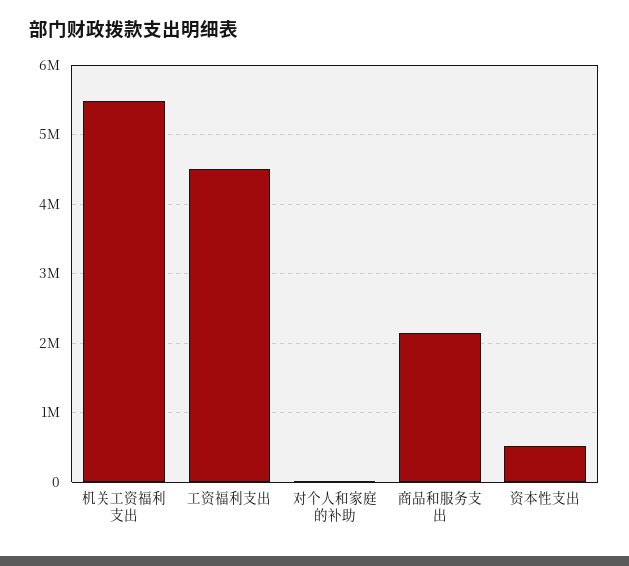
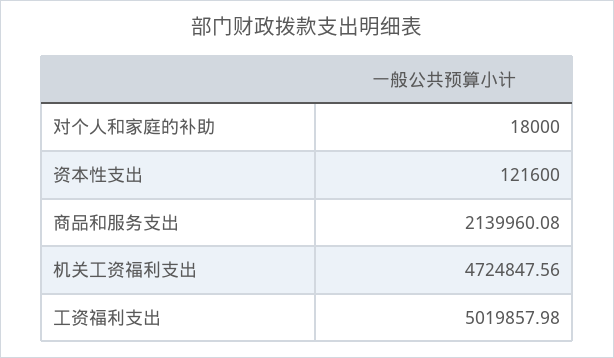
机关工资福利支出: 5500000 -> 4724847.56
工资福利支出: 4500000 -> 5019857.98
资本性支出: 500000 -> 121600

